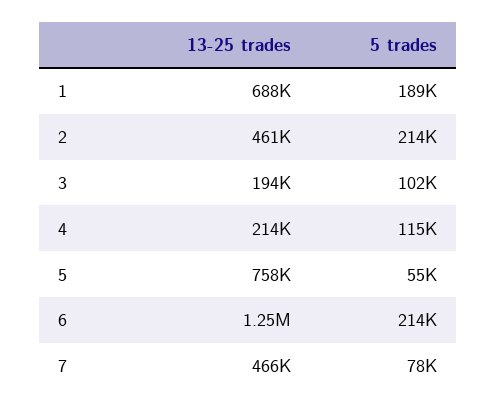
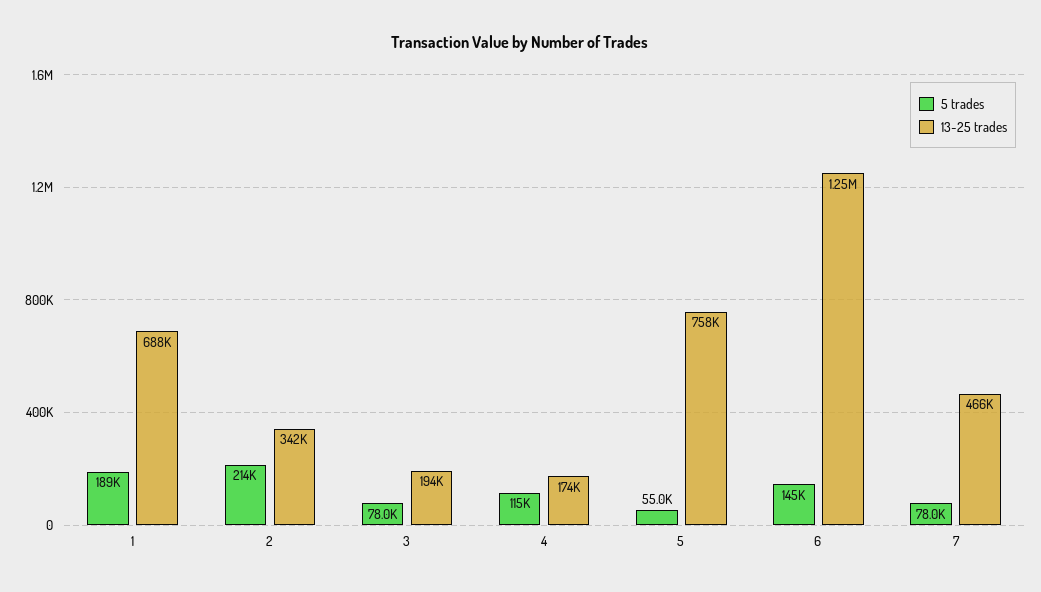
13-25 trades, 2: 461000 -> 342000
5 trades, 3: 102000 -> 78000
13-25 trades, 4: 214000 -> 174000
5 trades, 6: 214000 -> 145000

